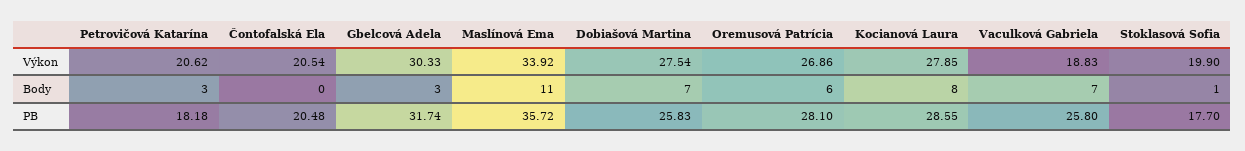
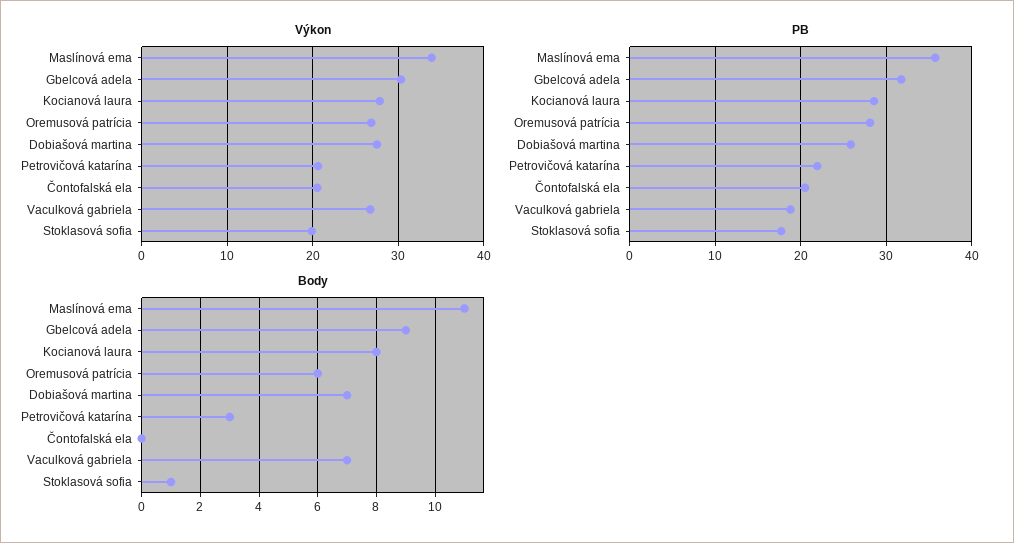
Výkon, Vaculková Gabriela: 18.83 -> 27
Body, Gbelcová Adela: 3 -> 9
PB, Petrovičová Katarína: 18.18 -> 22
PB, Vaculková Gabriela: 25.8 -> 19

